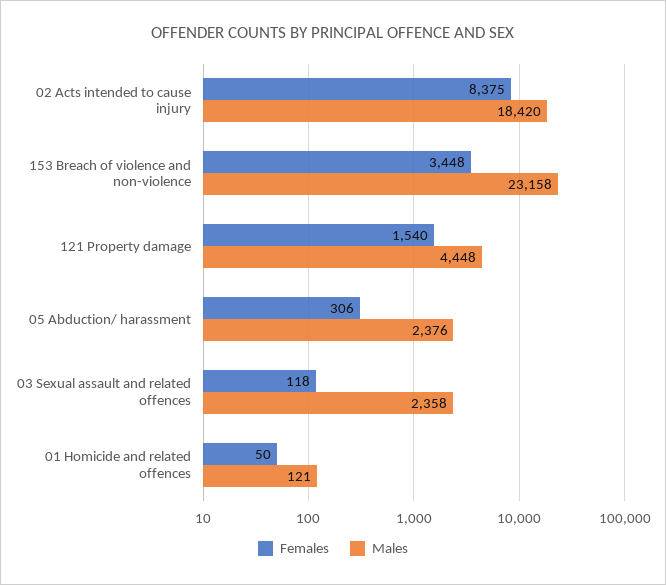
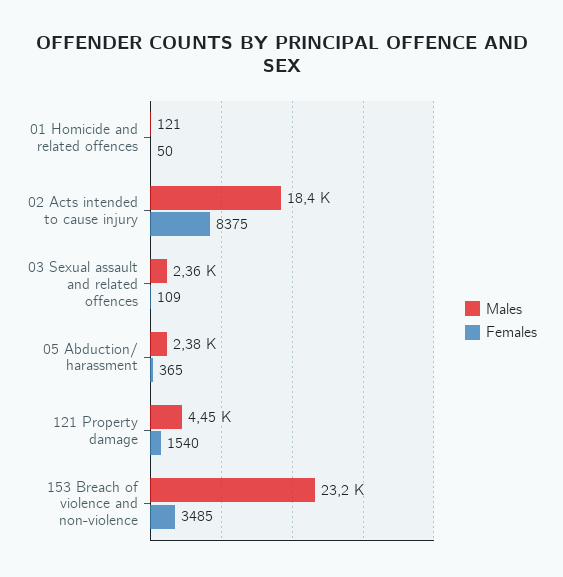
Females, 153 Breach of violence and non-violence: 3448 -> 3485
Females, 05 Abduction/ harassment: 306 -> 365
Females, 03 Sexual assault and related offences: 118 -> 109

